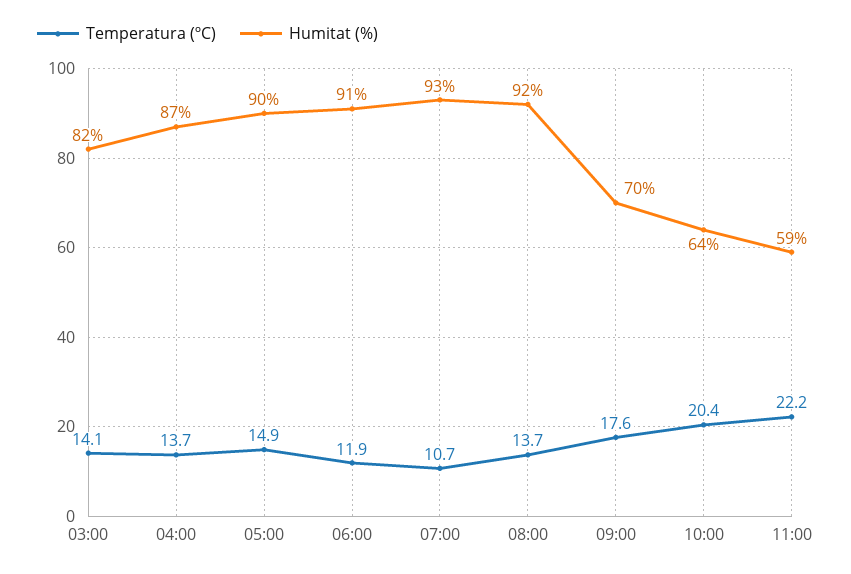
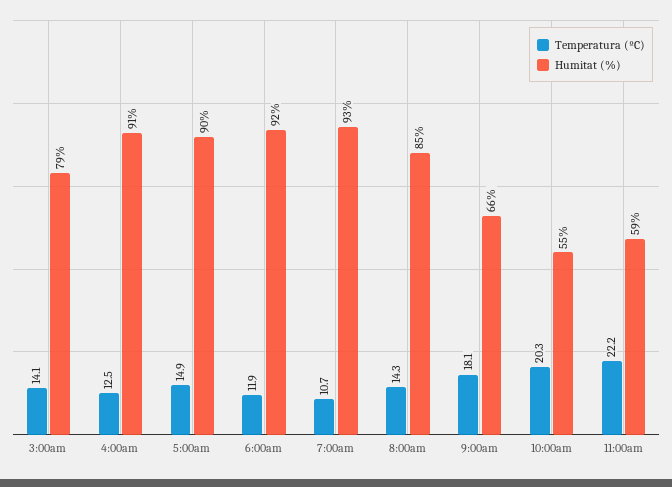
Humitat (%), 03:00: 82 -> 79
Temperatura (ºC), 04:00: 13.7 -> 12.5
Humitat (%), 04:00: 87 -> 91
Humitat (%), 06:00: 91 -> 92
Temperatura (ºC), 08:00: 13.7 -> 14.3
Humitat (%), 08:00: 92 -> 85
Temperatura (ºC), 09:00: 17.6 -> 18.1
Humitat (%), 09:00: 70 -> 66
Temperatura (ºC), 10:00: 20.4 -> 20.3
Humitat (%), 10:00: 64 -> 55

